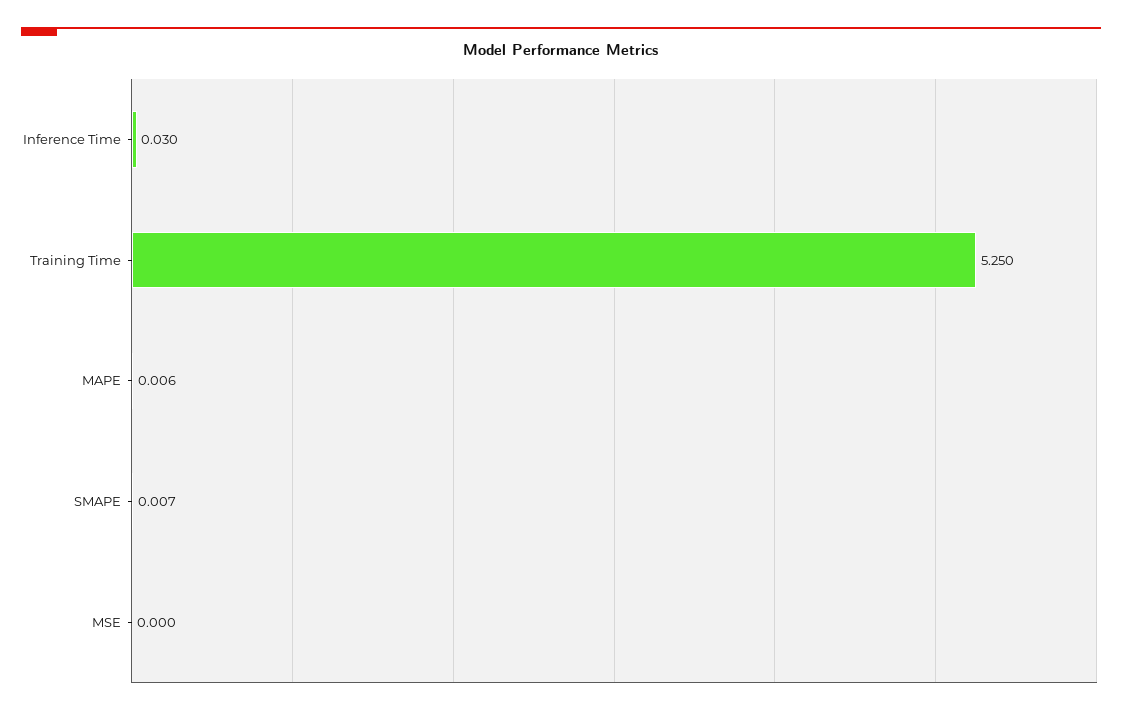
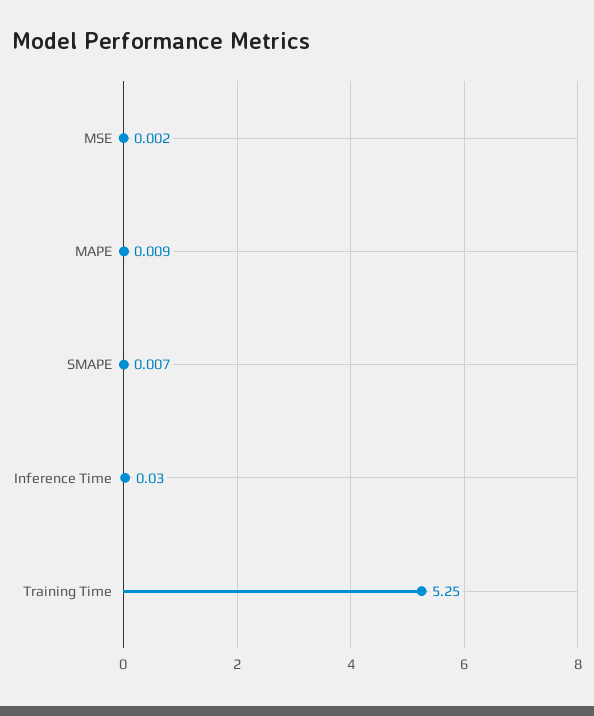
MAPE: 0.006 -> 0.009
MSE: 0 -> 0.002

